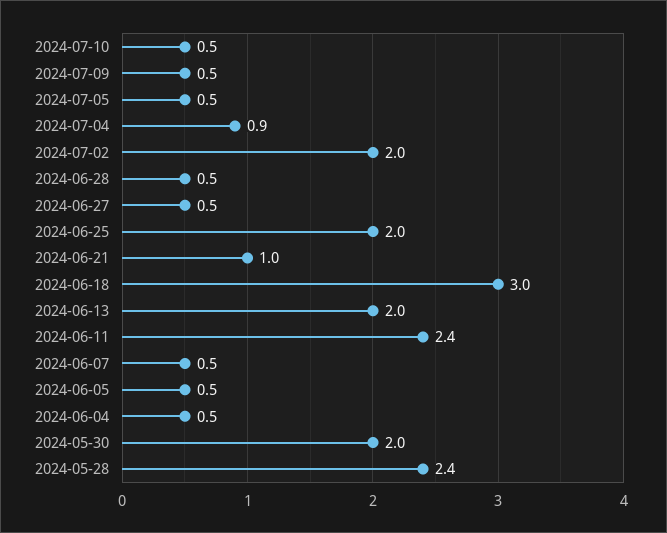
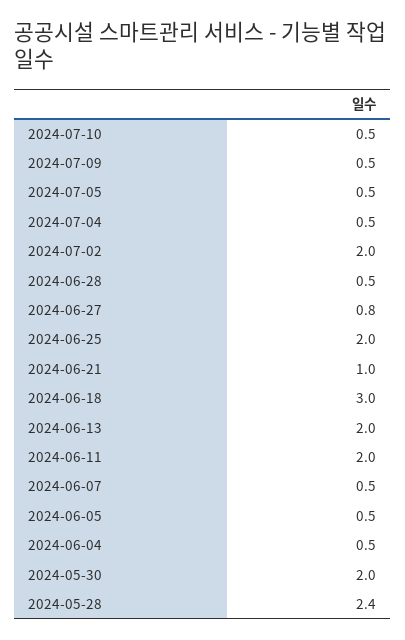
2024-07-04: 0.9 -> 0.5
2024-06-27: 0.5 -> 0.8
2024-06-11: 2.4 -> 2

